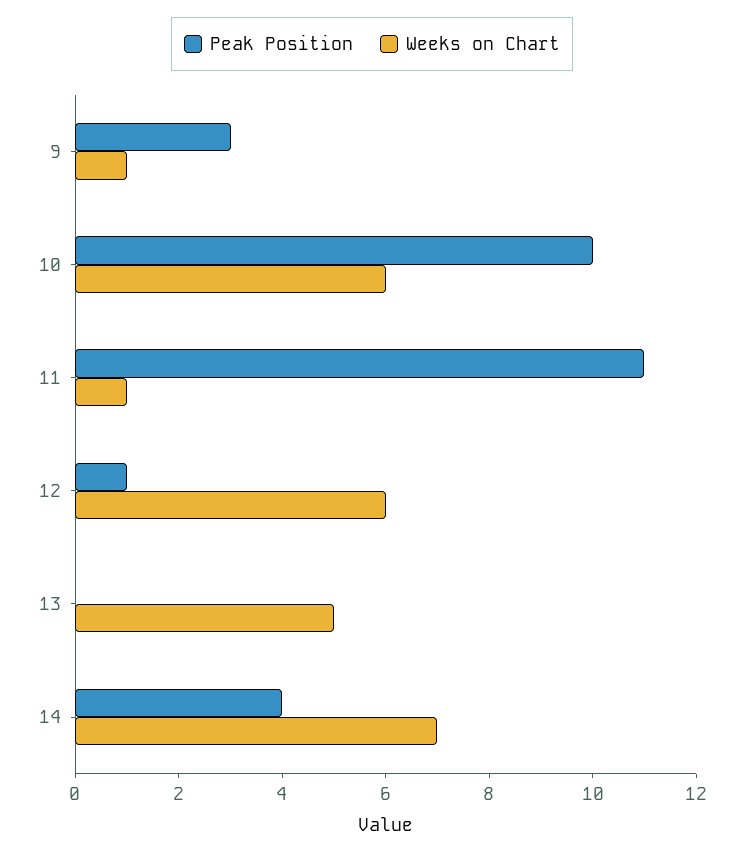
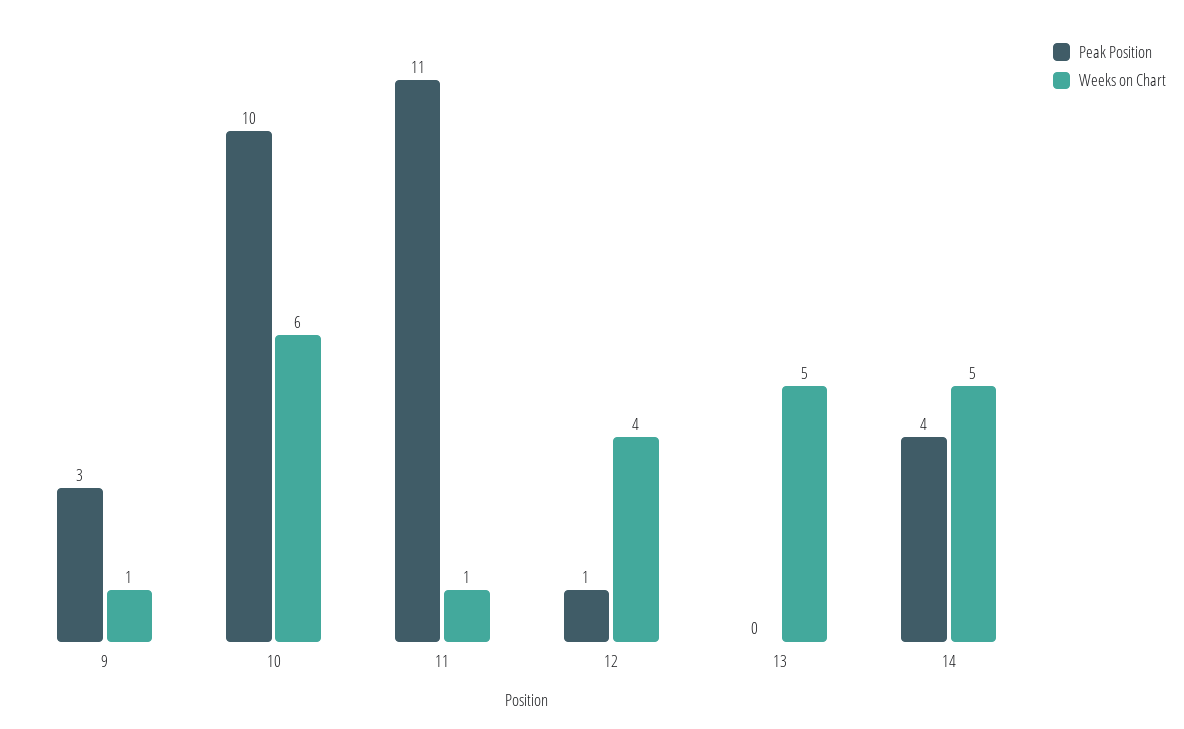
Weeks on Chart, 12: 6 -> 4
Weeks on Chart, 14: 7 -> 5

